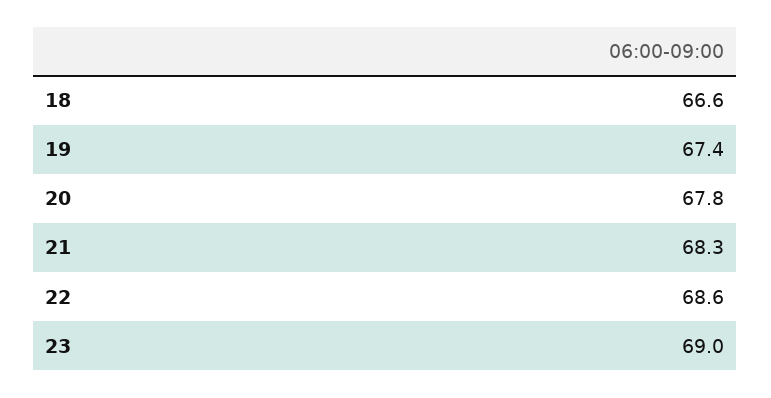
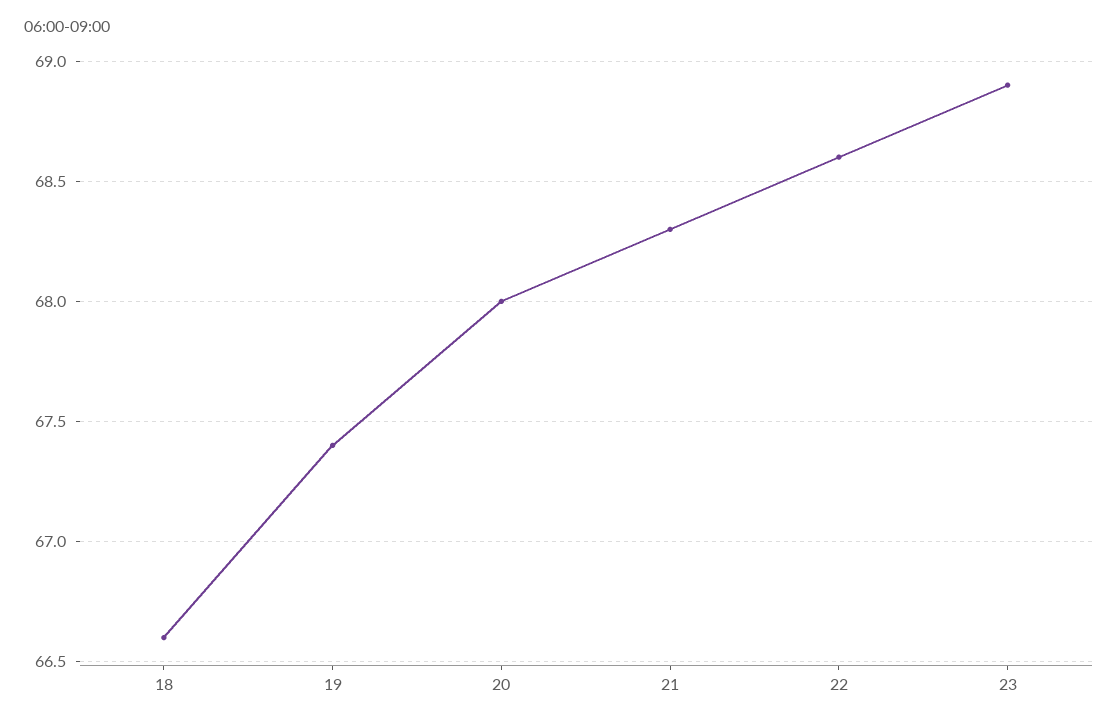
20: 67.8 -> 68
23: 69 -> 68.9

